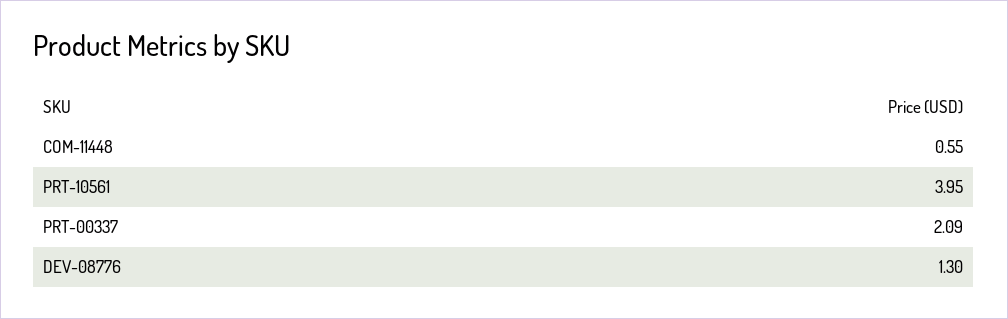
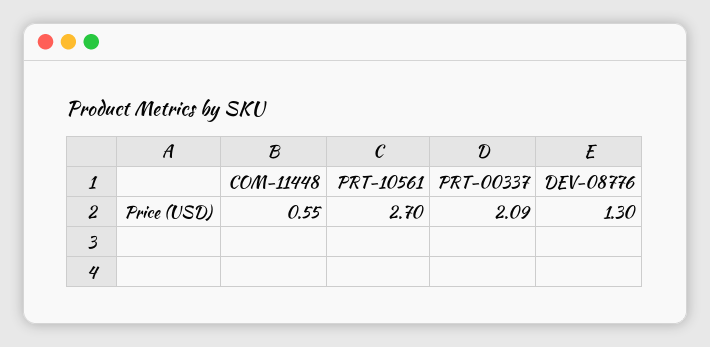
PRT-10561: 3.95 -> 2.7

